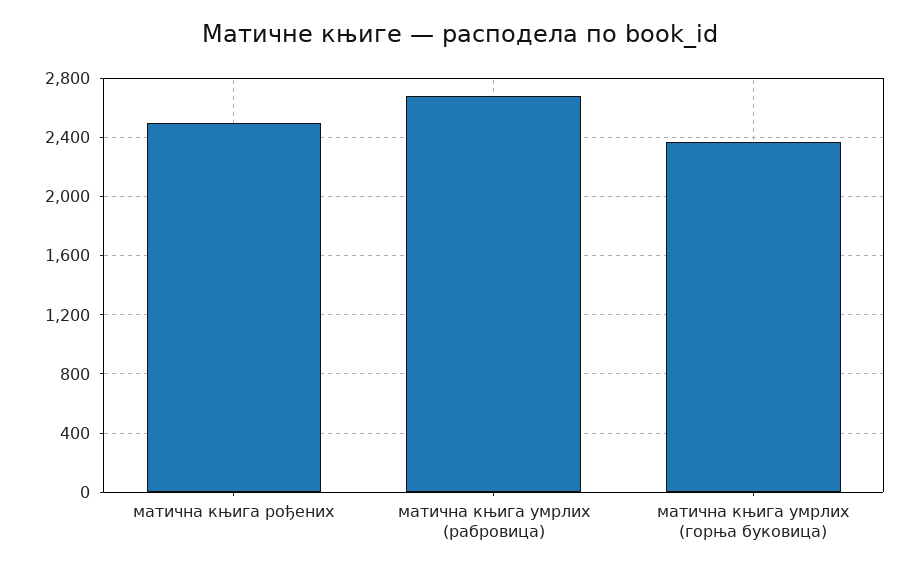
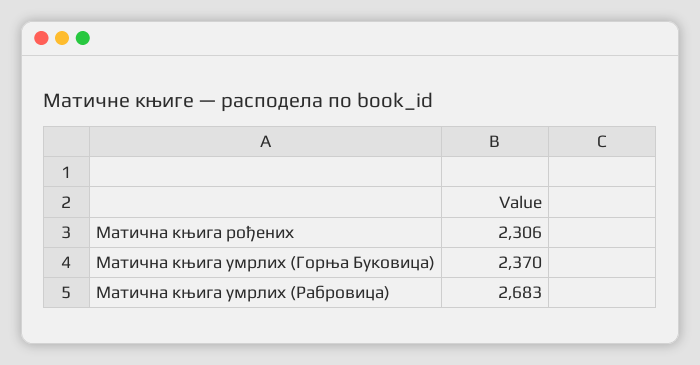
матична књига рођених: 2500 -> 2306

